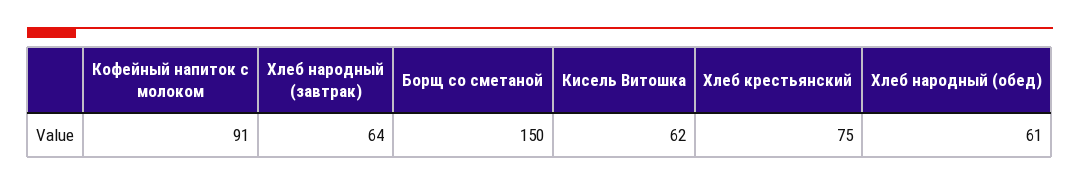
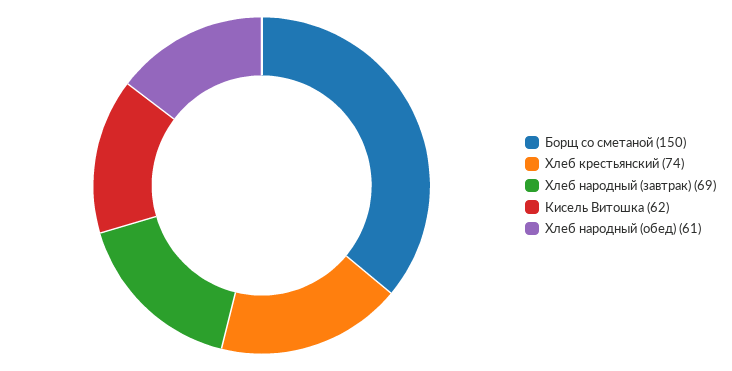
Кофейный напиток с молоком: 91 -> none
Хлеб народный (завтрак): 64 -> 69
Хлеб крестьянский: 75 -> 74

